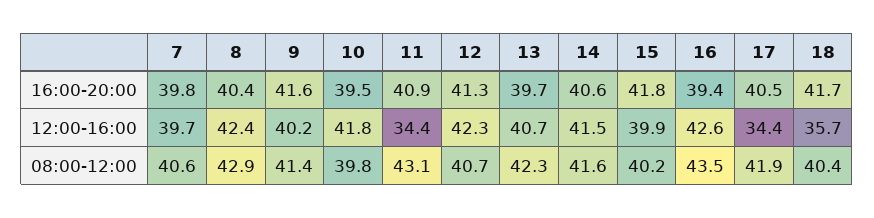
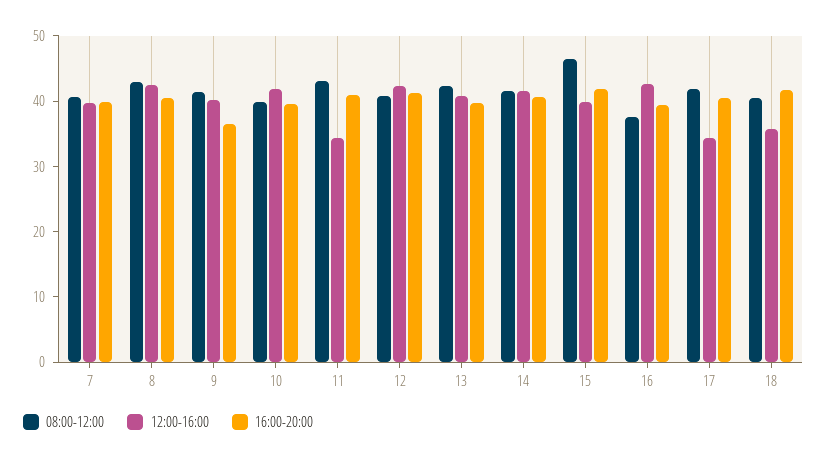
16:00-20:00, 9: 41.6 -> 36
08:00-12:00, 15: 40.2 -> 46
08:00-12:00, 16: 43.5 -> 38

